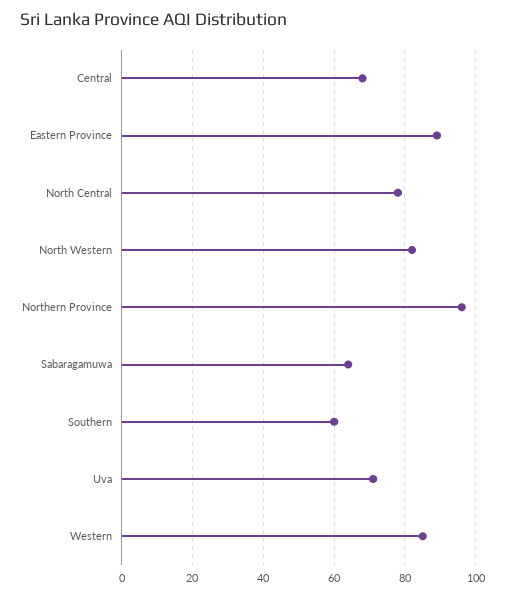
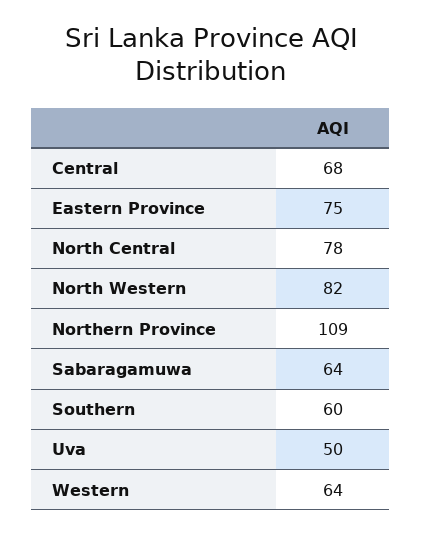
Eastern Province: 90 -> 75
Northern Province: 95 -> 109
Uva: 70 -> 50
Western: 85 -> 64

